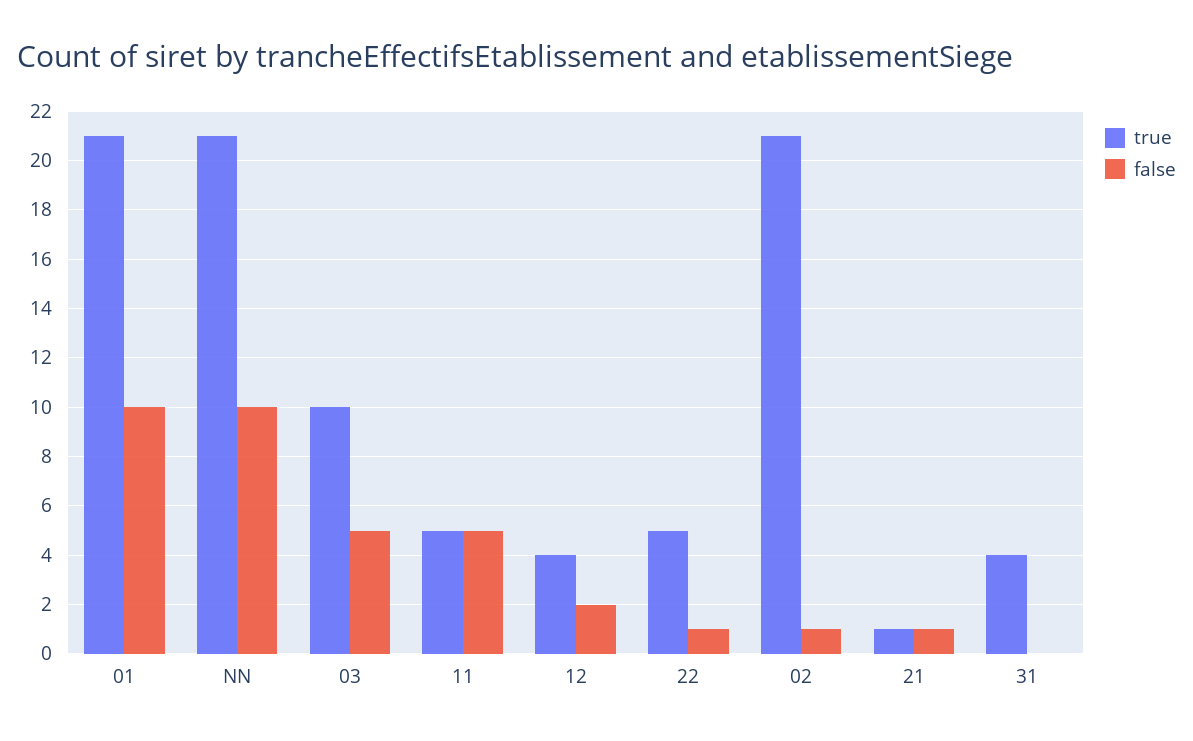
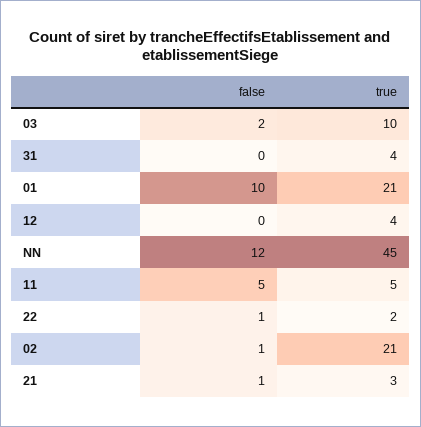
true, NN: 21 -> 45
false, NN: 10 -> 12
false, 03: 5 -> 2
false, 12: 2 -> 0
true, 22: 5 -> 2
true, 21: 1 -> 3

